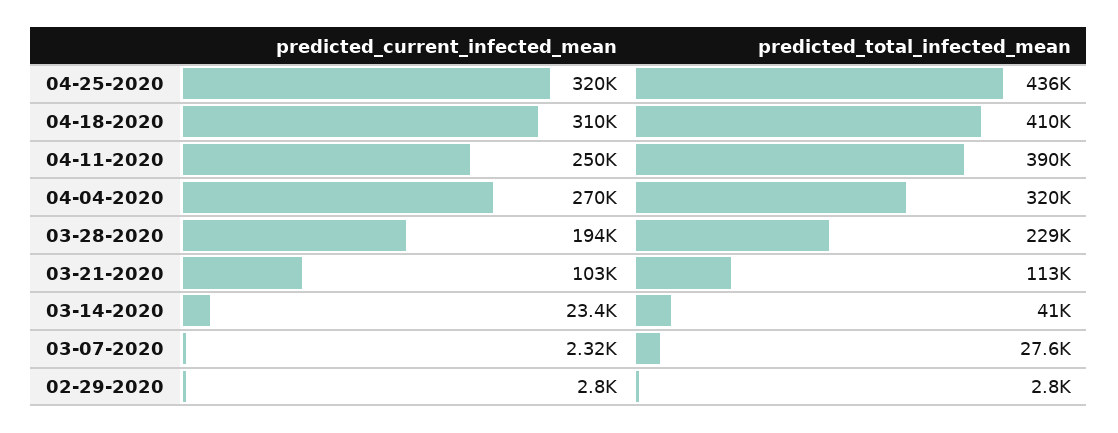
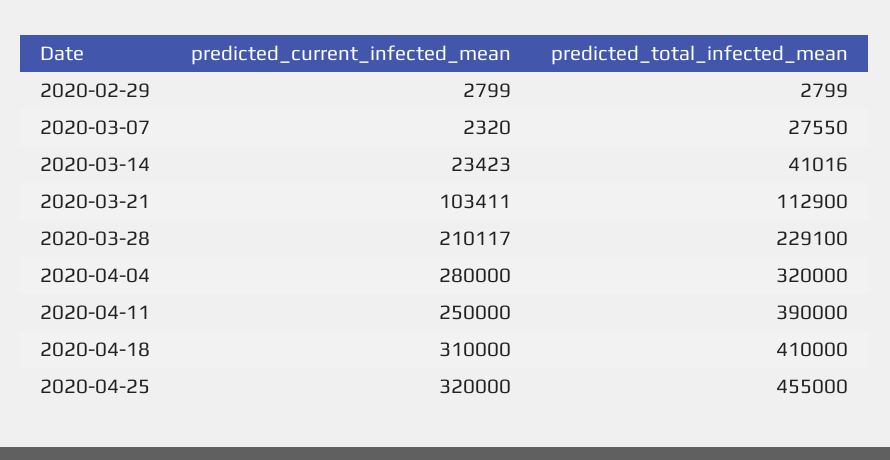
predicted_total_infected_mean, 04-25-2020: 436000 -> 455000
predicted_current_infected_mean, 04-04-2020: 270000 -> 280000
predicted_current_infected_mean, 03-28-2020: 194000 -> 210117

